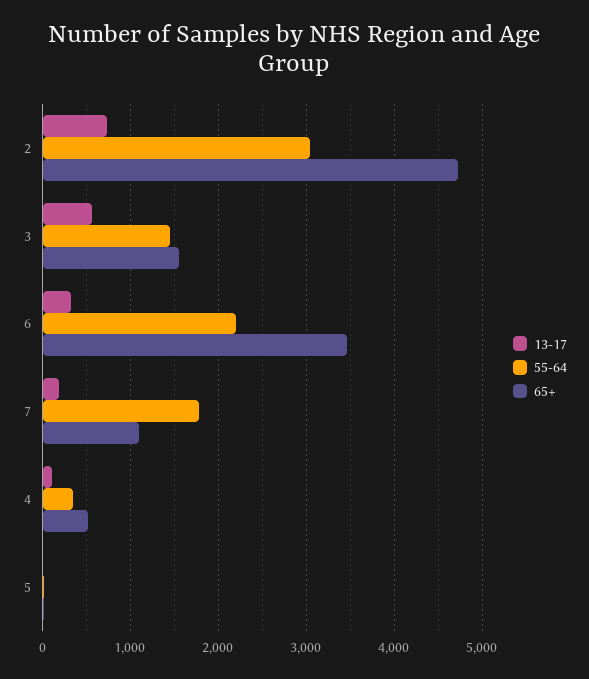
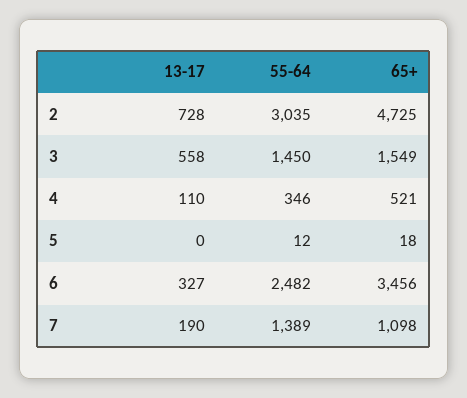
55-64, 6: 2200 -> 2482
55-64, 7: 1800 -> 1389

